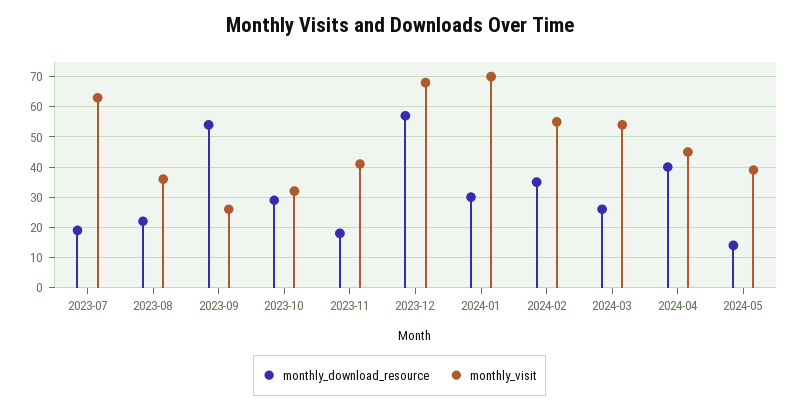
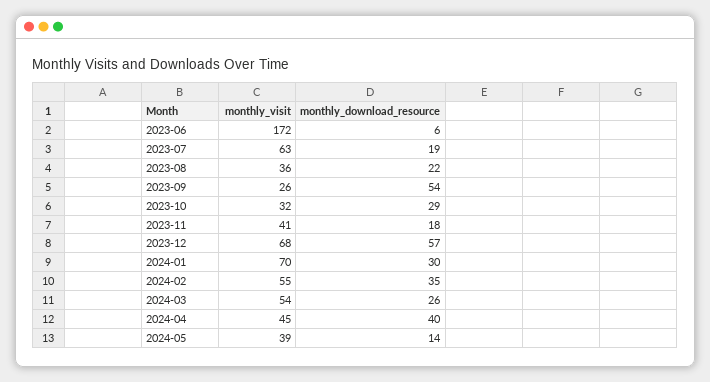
monthly_visit, 2023-06: none -> 172
monthly_download_resource, 2023-06: none -> 6

